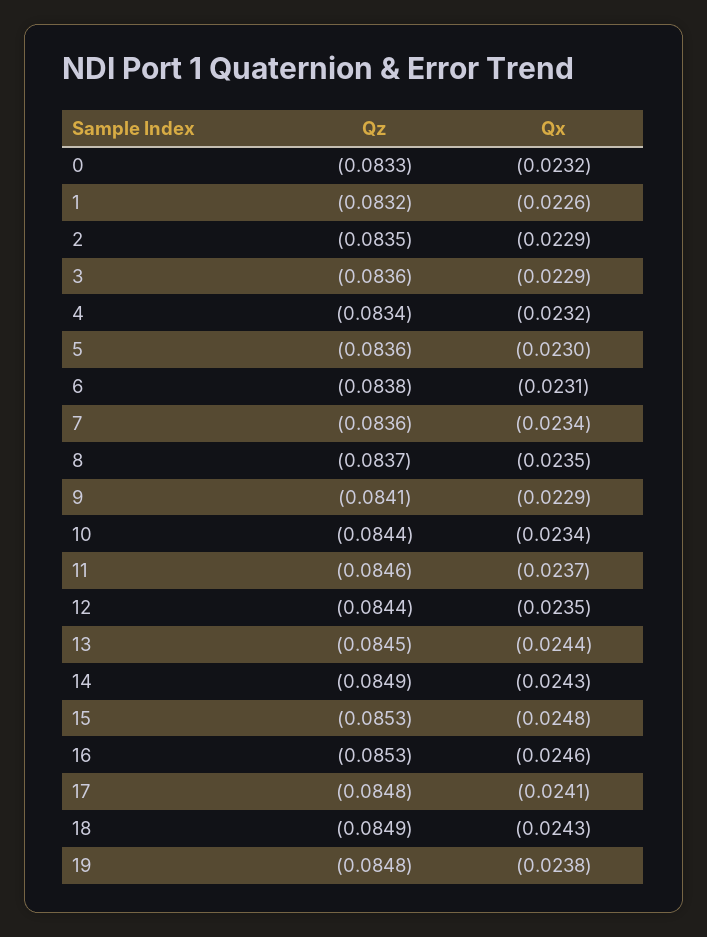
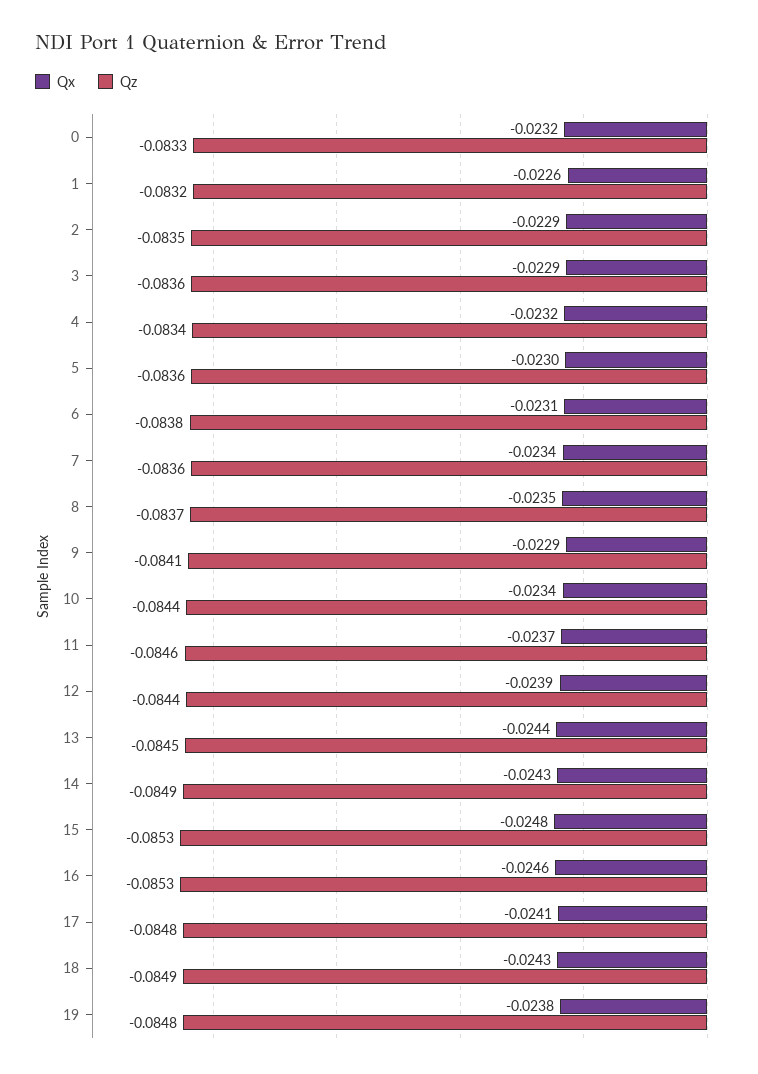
Qx, 12: -0.0235 -> -0.0239

